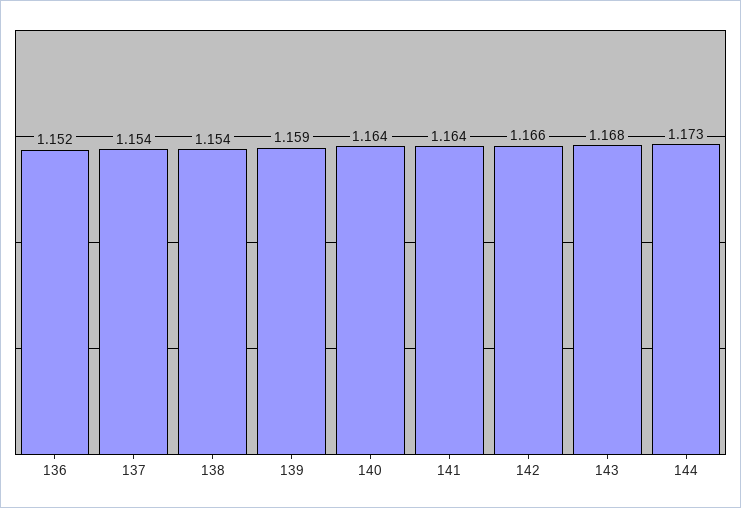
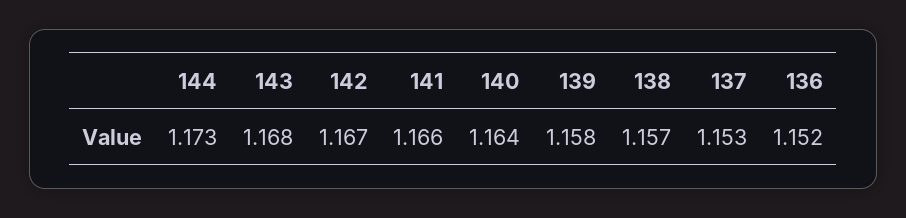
137: 1.154 -> 1.153
138: 1.154 -> 1.157
139: 1.159 -> 1.158
141: 1.164 -> 1.166
142: 1.166 -> 1.167

